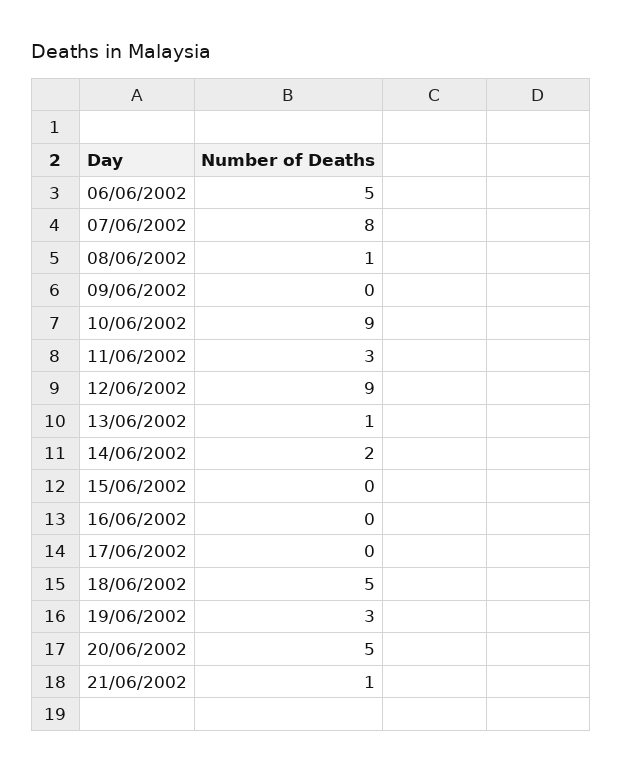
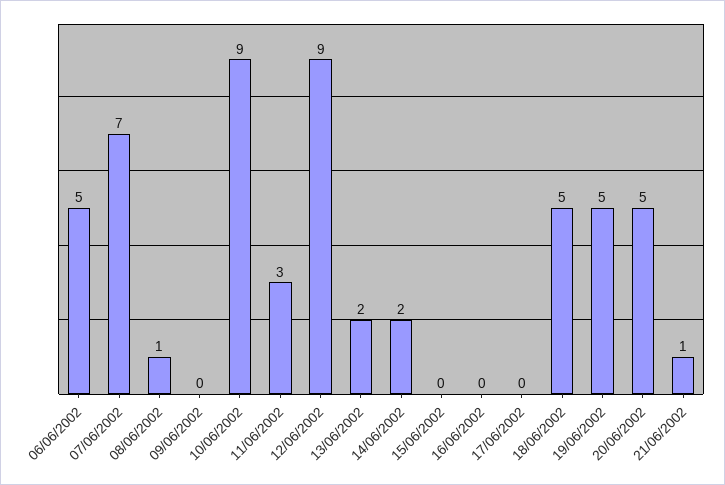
07/06/2002: 8 -> 7
13/06/2002: 1 -> 2
19/06/2002: 3 -> 5

